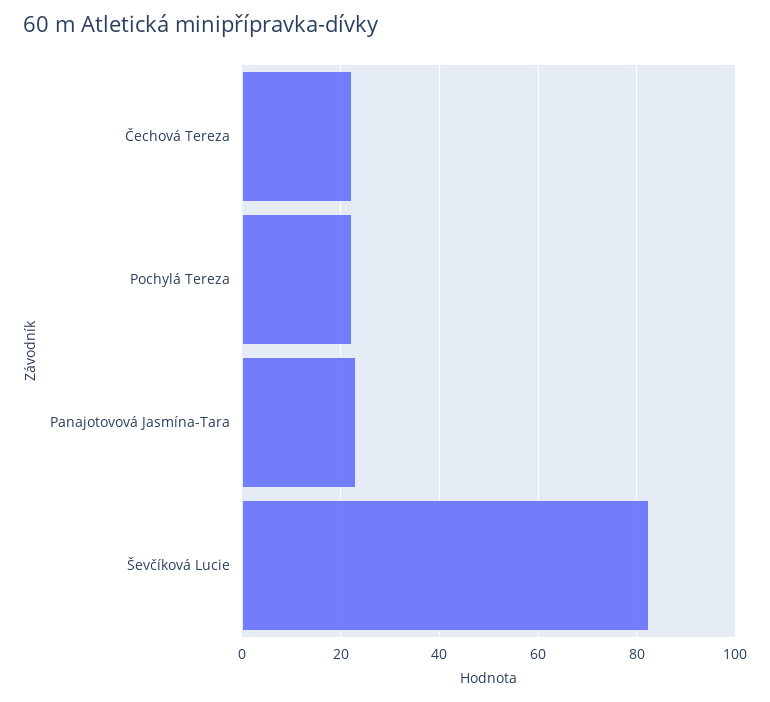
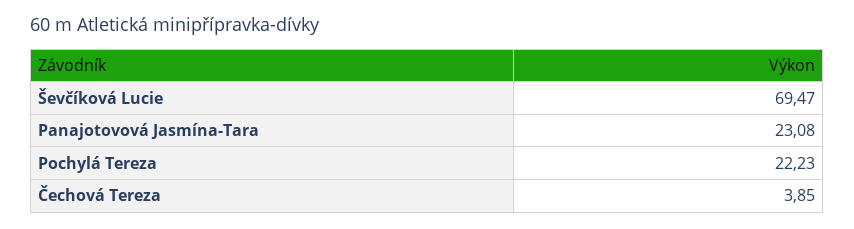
Čechová Tereza: 22 -> 3.85
Ševčíková Lucie: 82 -> 69.47

